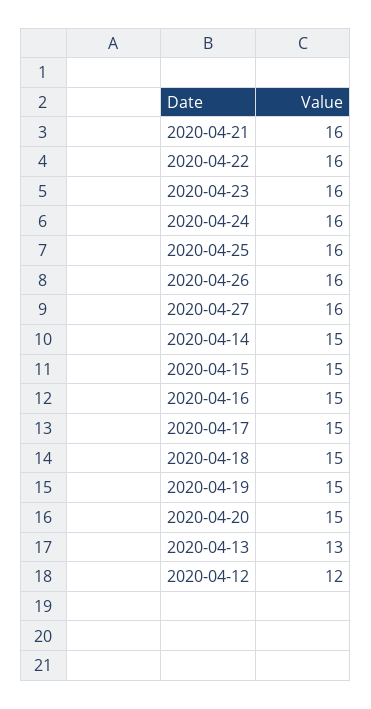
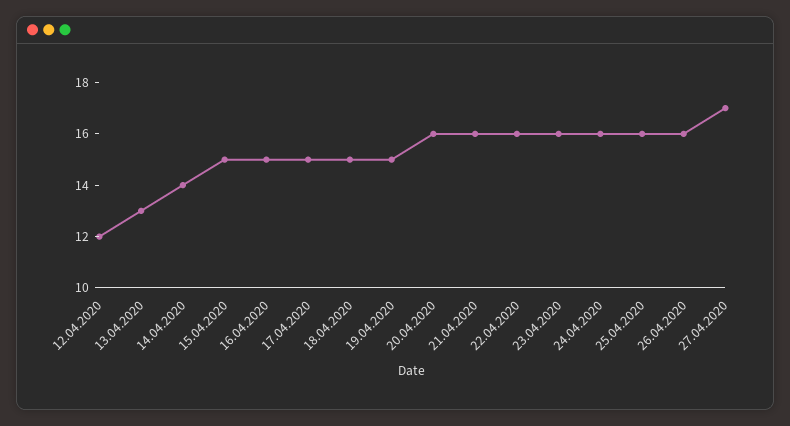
2020-04-27: 16 -> 17
2020-04-14: 15 -> 14
2020-04-20: 15 -> 16

